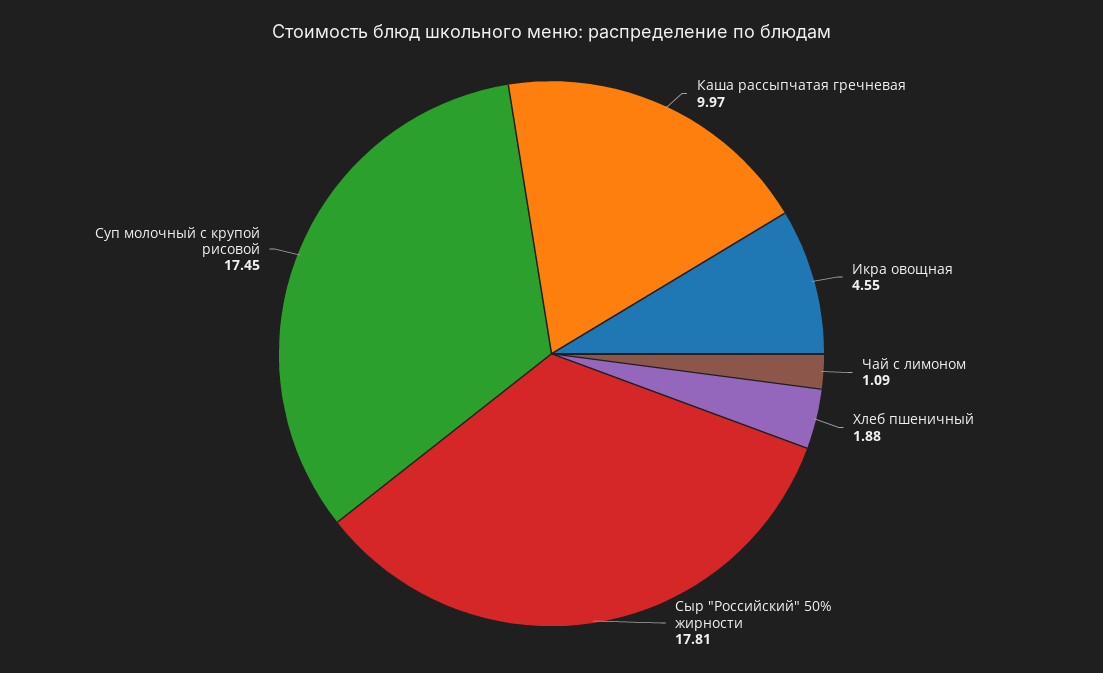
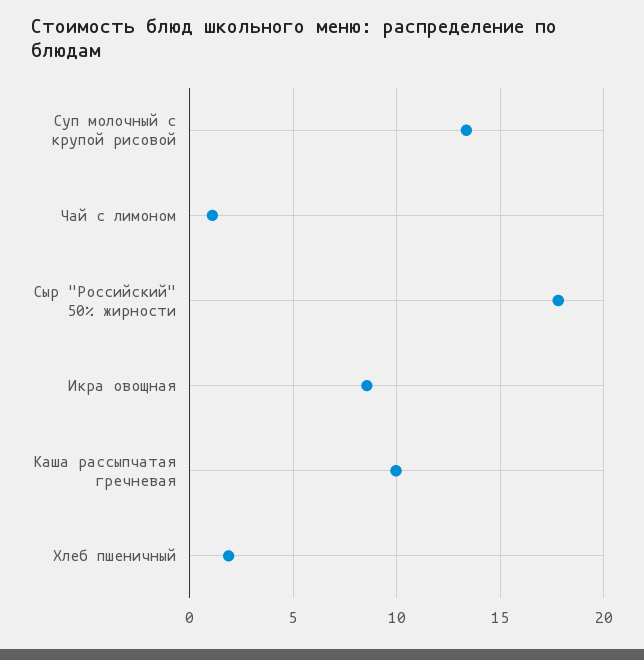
Икра овощная: 4.55 -> 8.5
Суп молочный с крупой рисовой: 17.45 -> 13.5

